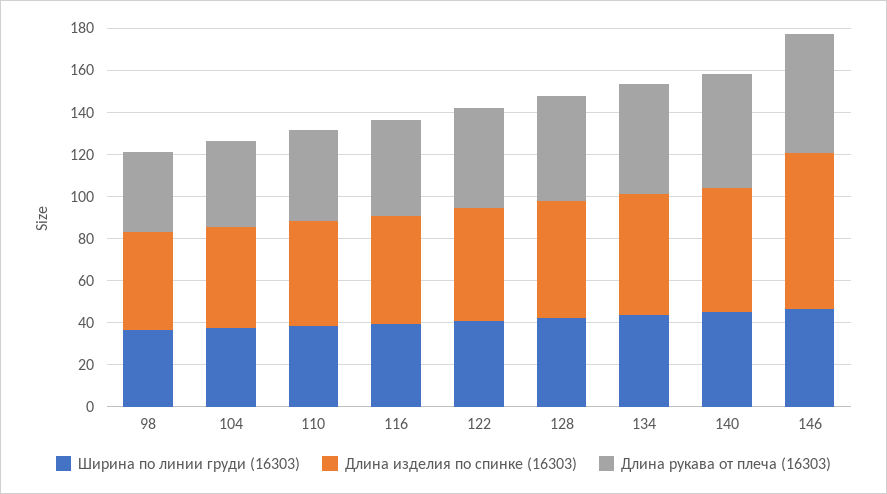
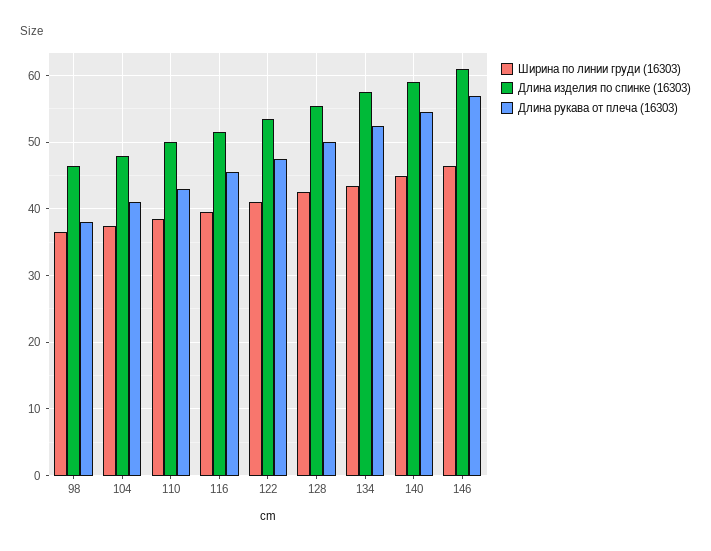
Длина изделия по спинке (16303), 146: 75 -> 61

